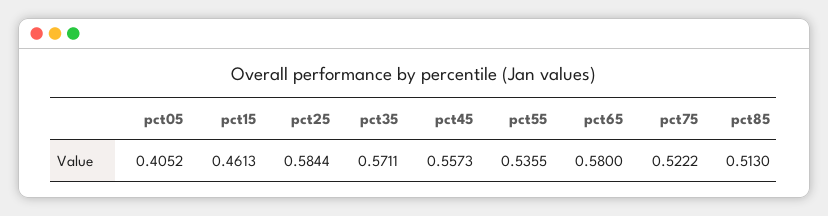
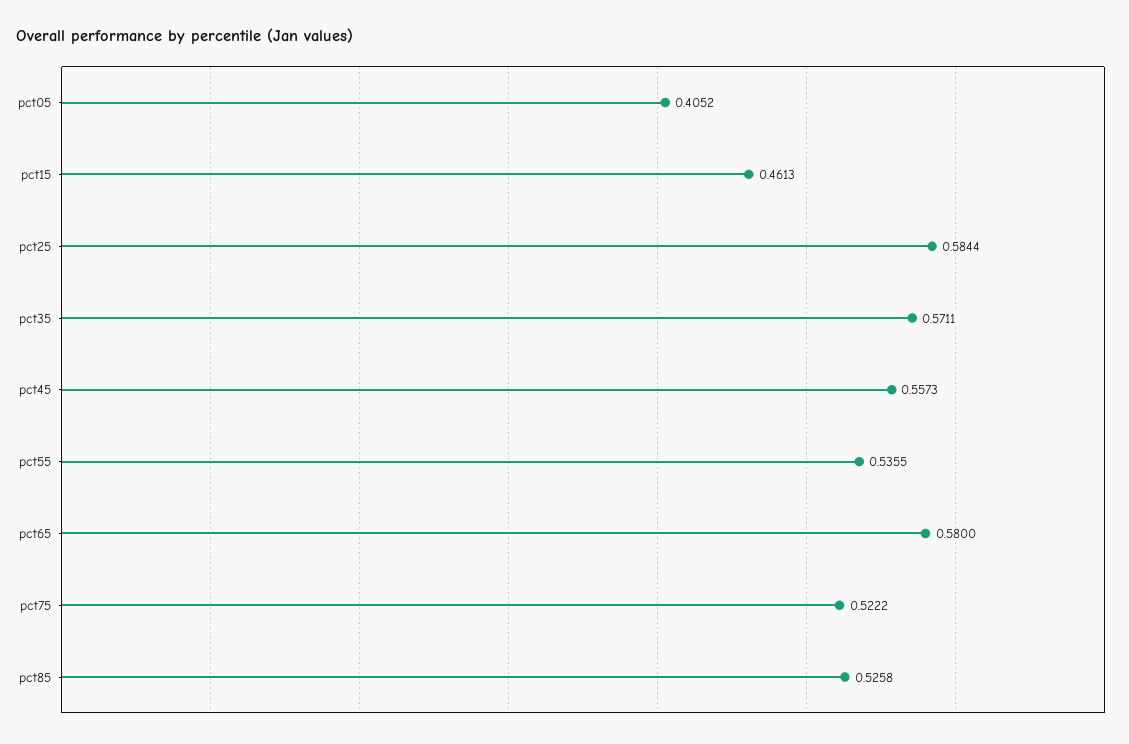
pct85: 0.513 -> 0.5258

